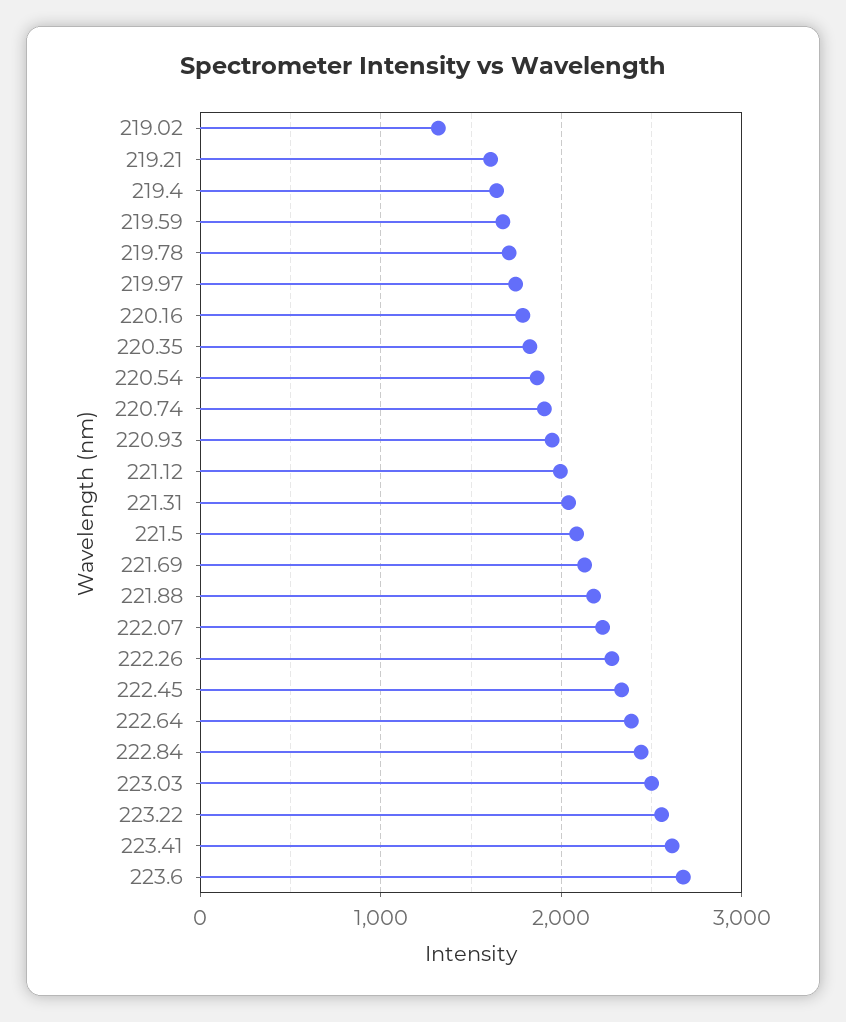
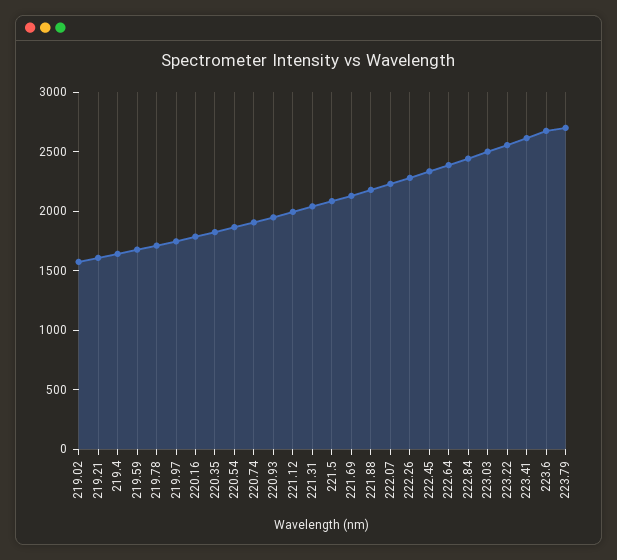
219.02: 1300 -> 1600
223.79: none -> 2700

